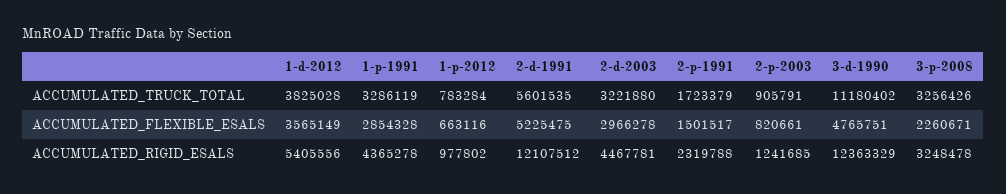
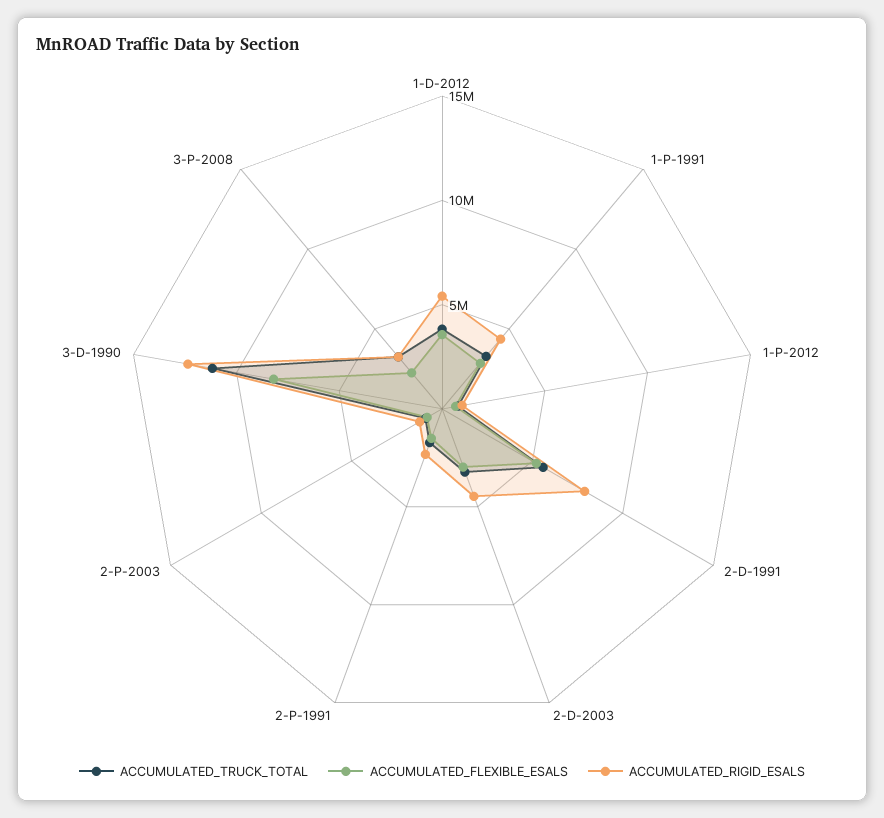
ACCUMULATED_FLEXIBLE_ESALS, 3-d-1990: 4765751 -> 8000000
ACCUMULATED_RIGID_ESALS, 2-d-1991: 12107512 -> 8000000

